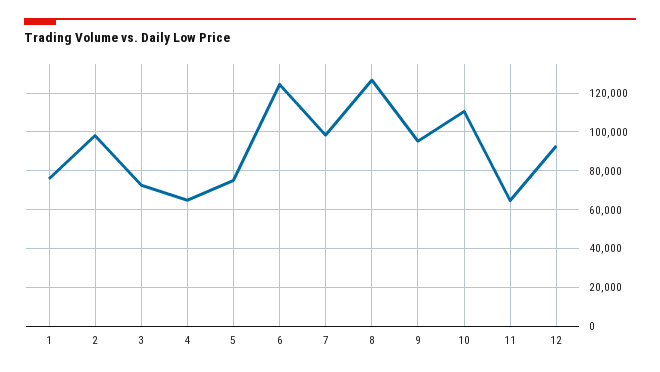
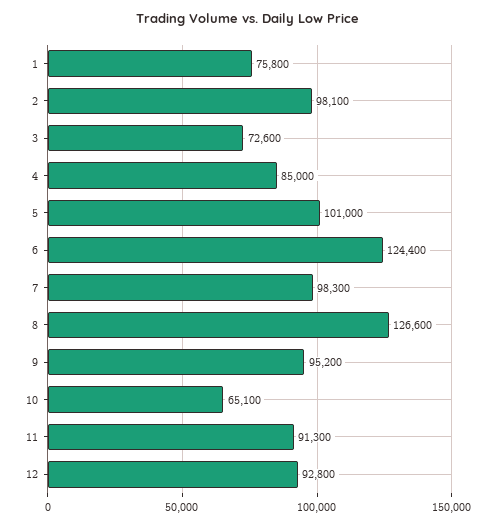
4: 65000 -> 85000
5: 75000 -> 101000
10: 110000 -> 65100
11: 65000 -> 91300

